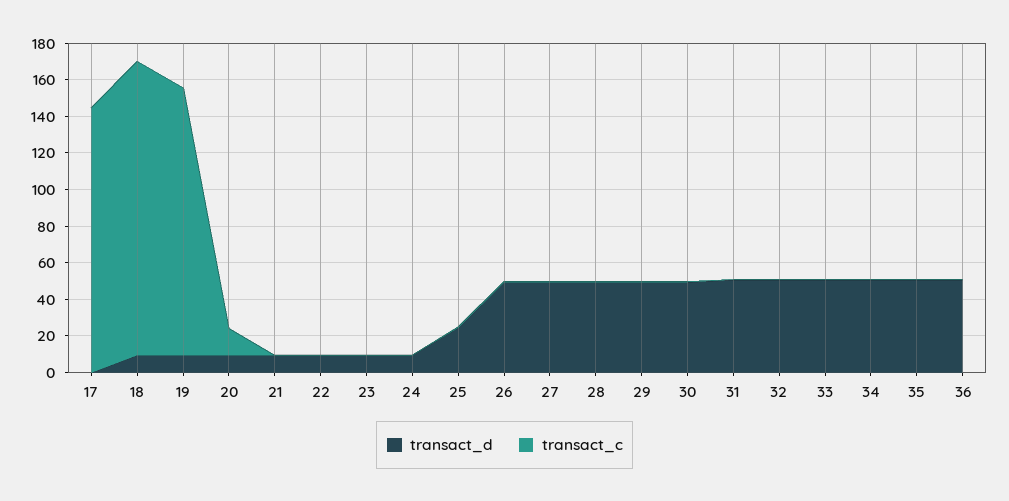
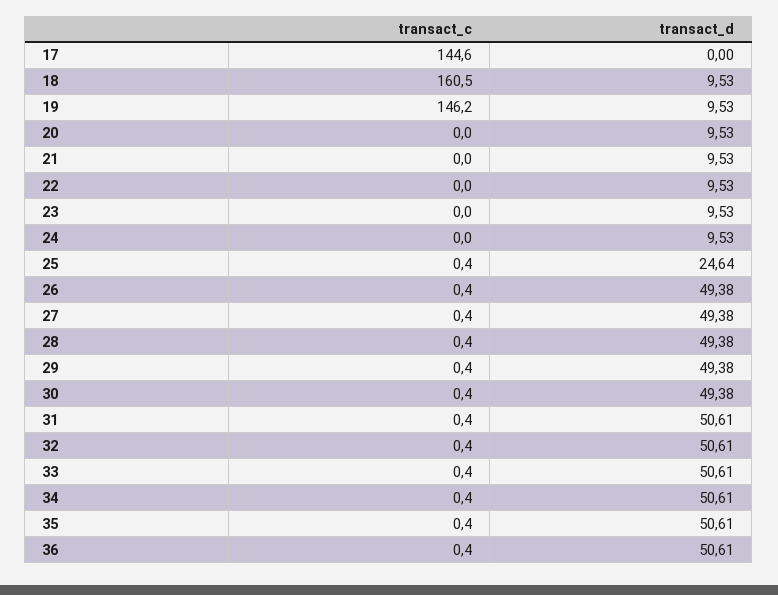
transact_c, 20: 15 -> 0

